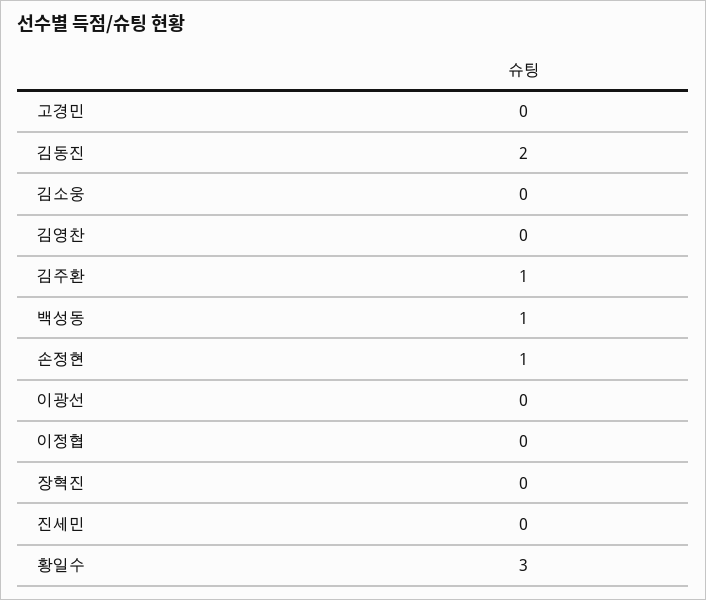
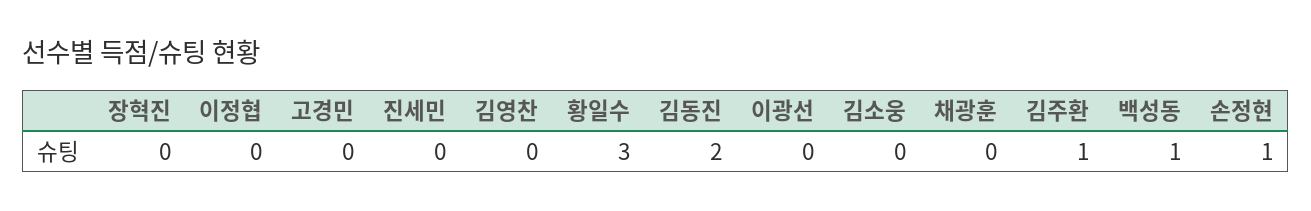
채광훈: none -> 0

